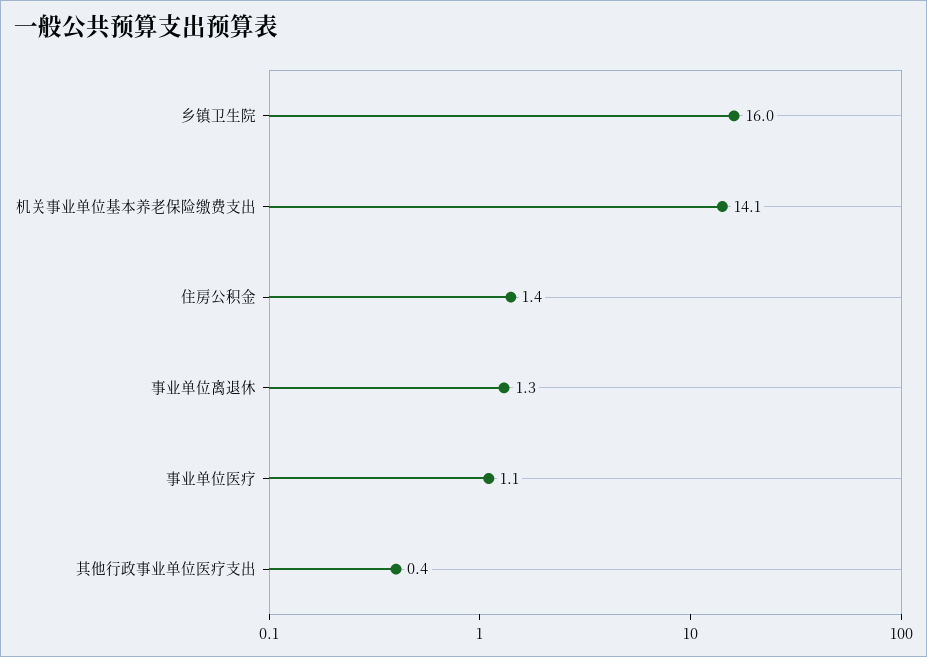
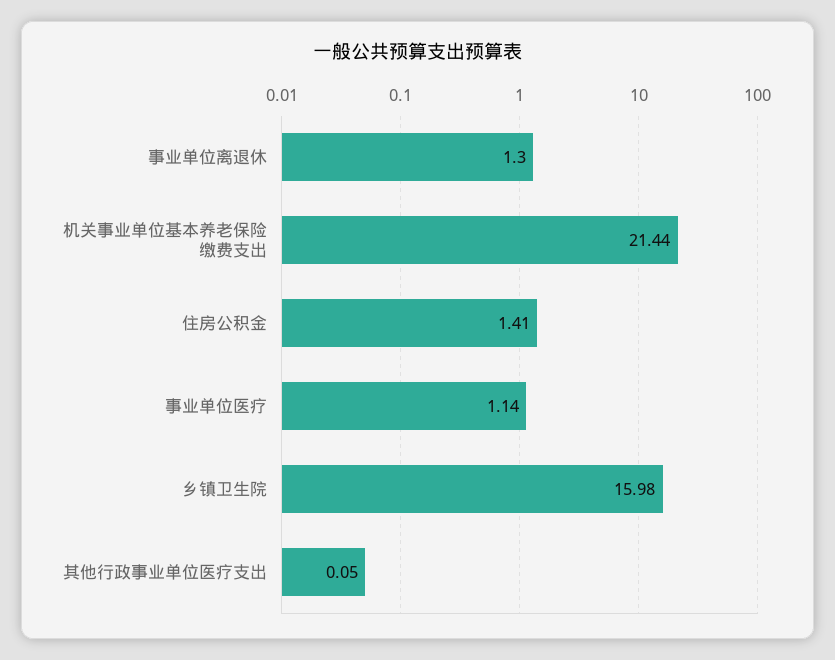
机关事业单位基本养老保险缴费支出: 14.1 -> 21.44
其他行政事业单位医疗支出: 0.4 -> 0.05

